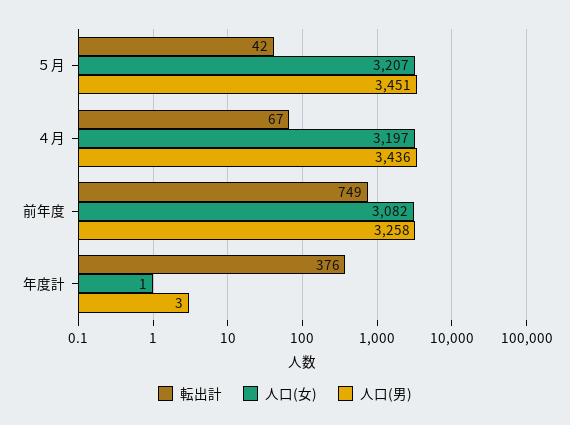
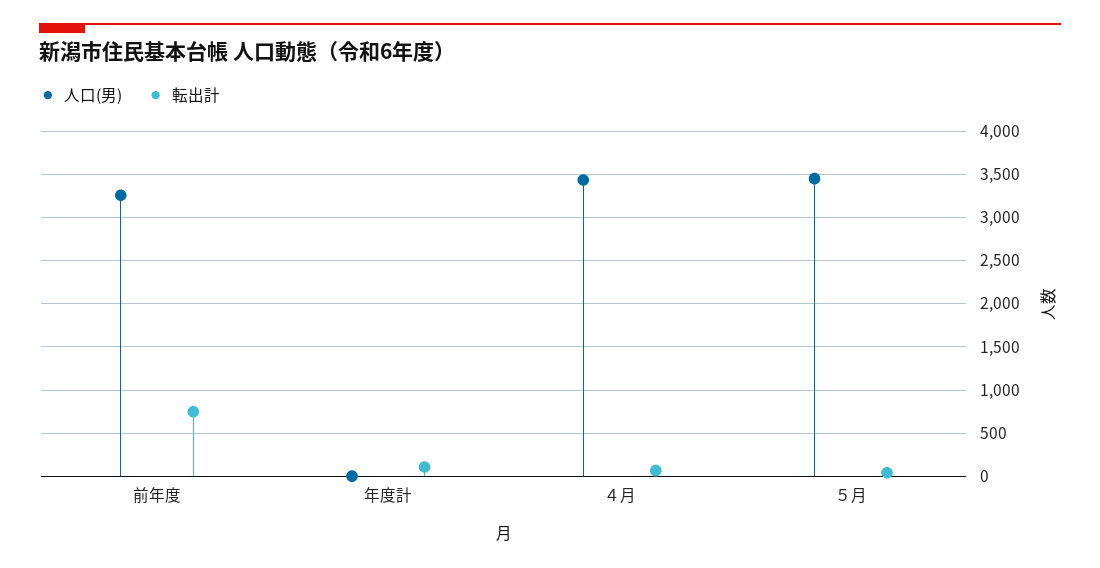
人口(女), ５月: 3207 -> none
人口(女), ４月: 3197 -> none
人口(女), 前年度: 3082 -> none
転出計, 年度計: 376 -> 100
人口(女), 年度計: 1 -> none

